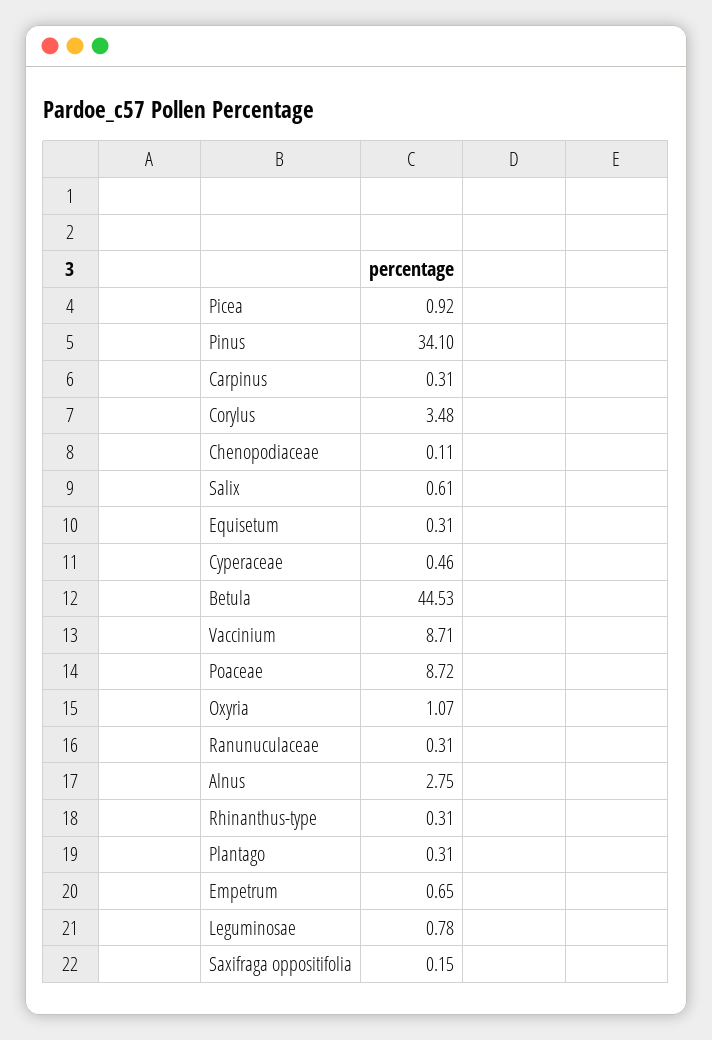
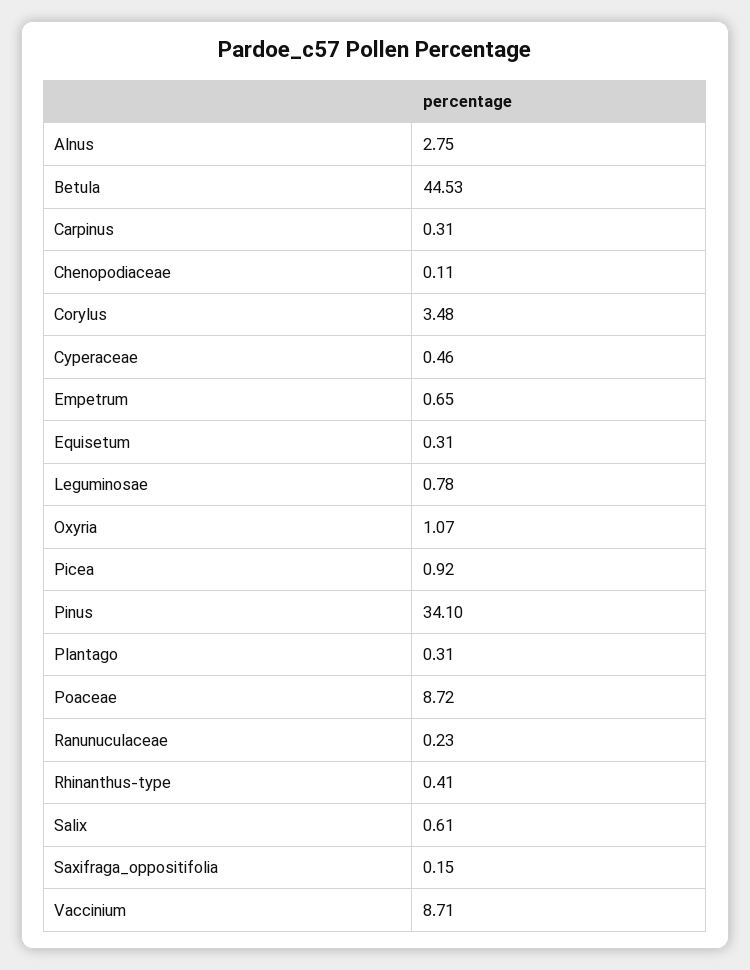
Ranunuculaceae: 0.31 -> 0.23
Rhinanthus-type: 0.31 -> 0.41

